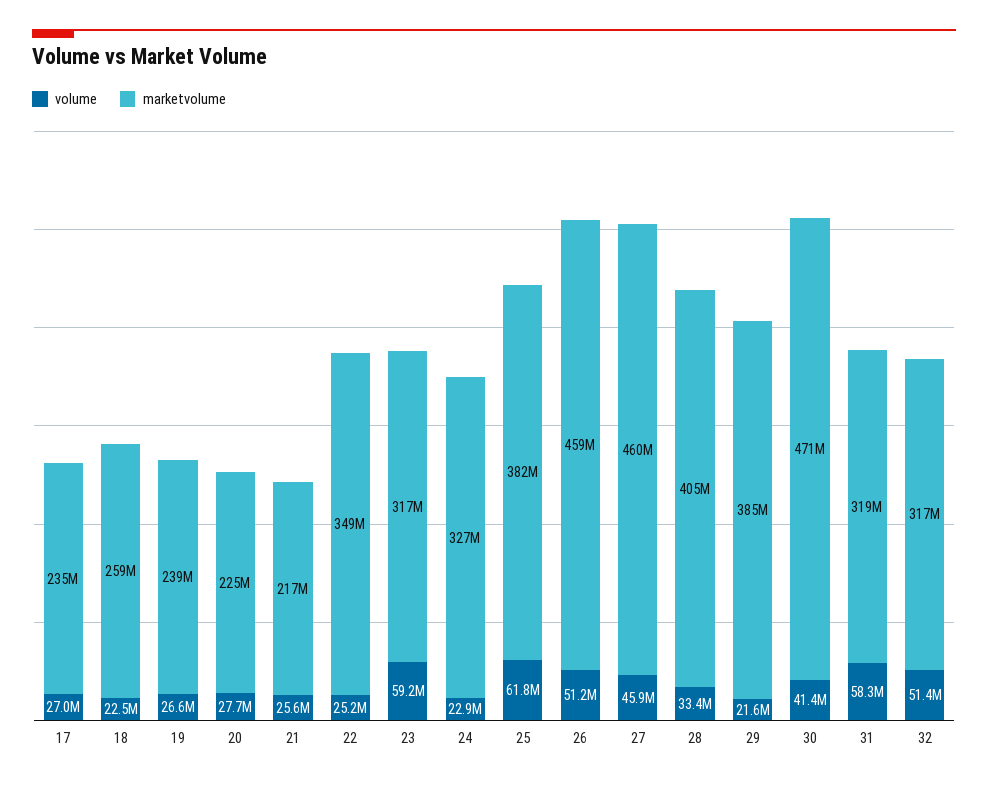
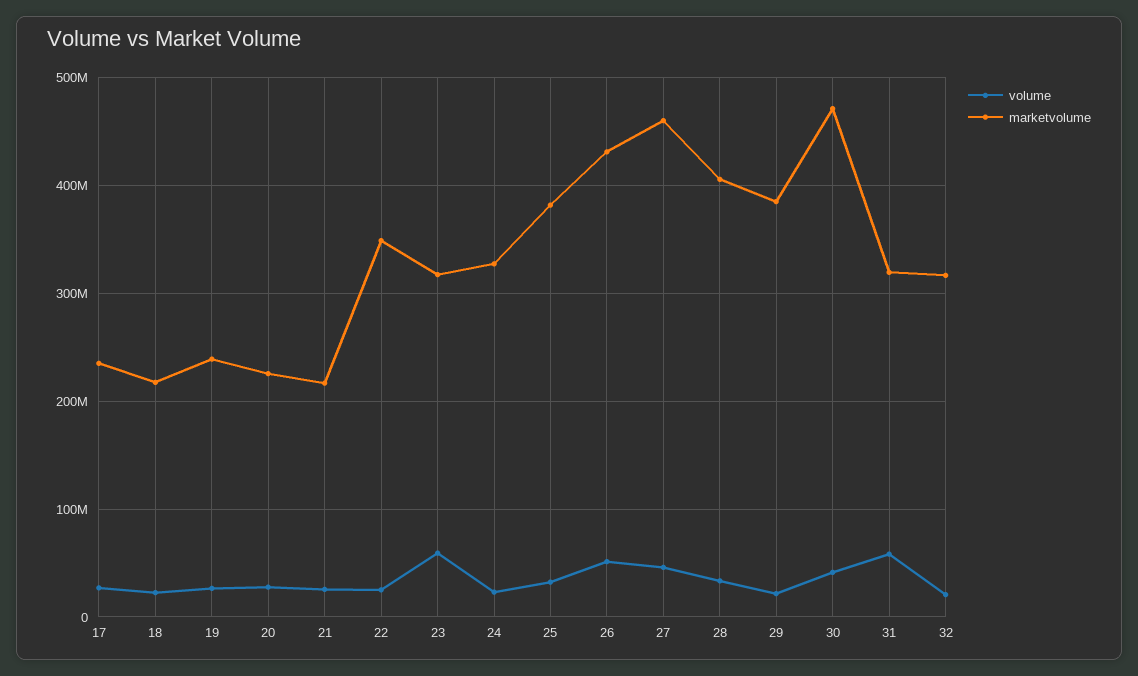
marketvolume, 18: 259000000 -> 220000000
volume, 25: 61800000 -> 30000000
marketvolume, 26: 459000000 -> 430000000
volume, 32: 51400000 -> 20000000

